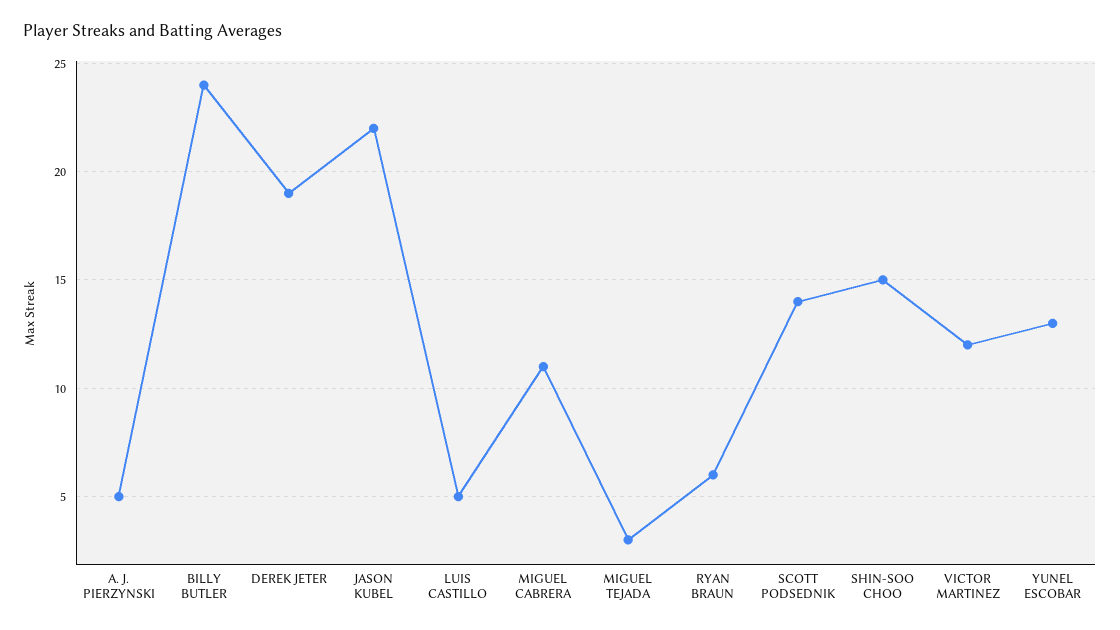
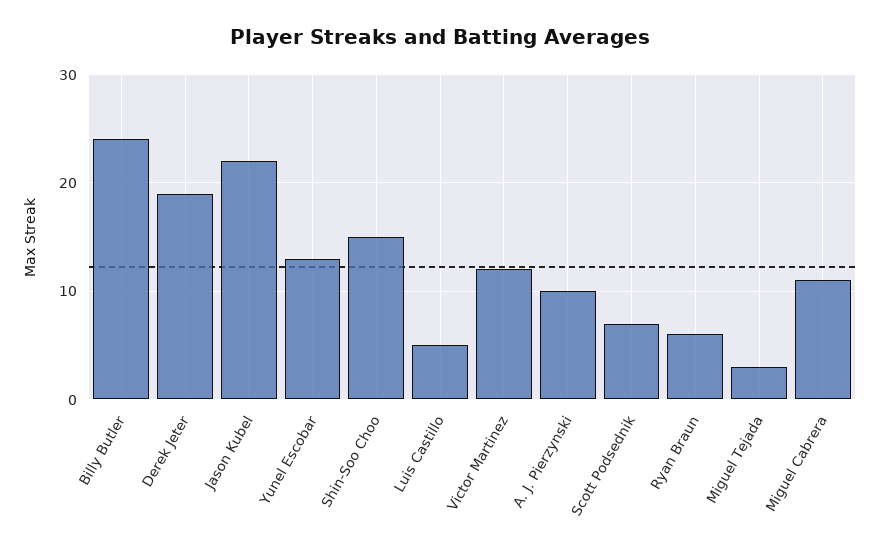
A. J. PIERZYNSKI: 5 -> 10
SCOTT PODSEDNIK: 14 -> 7

